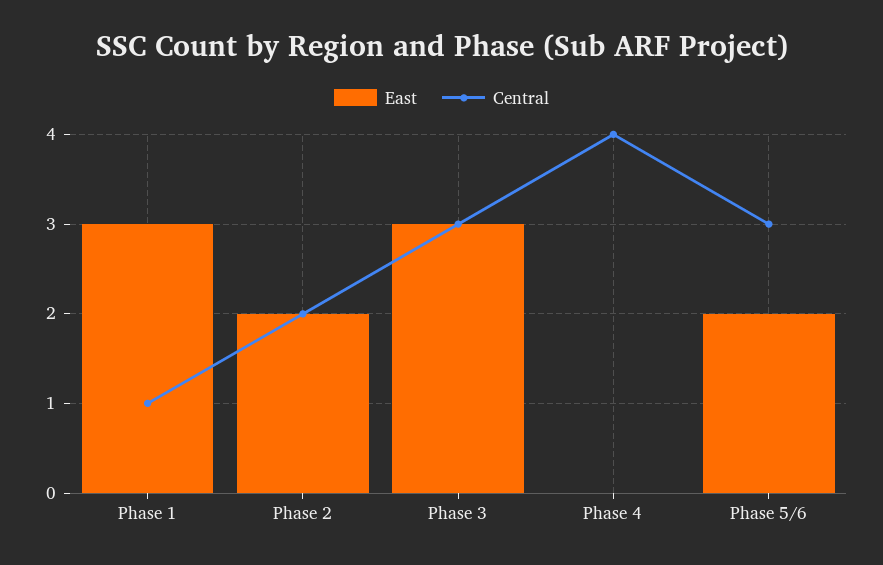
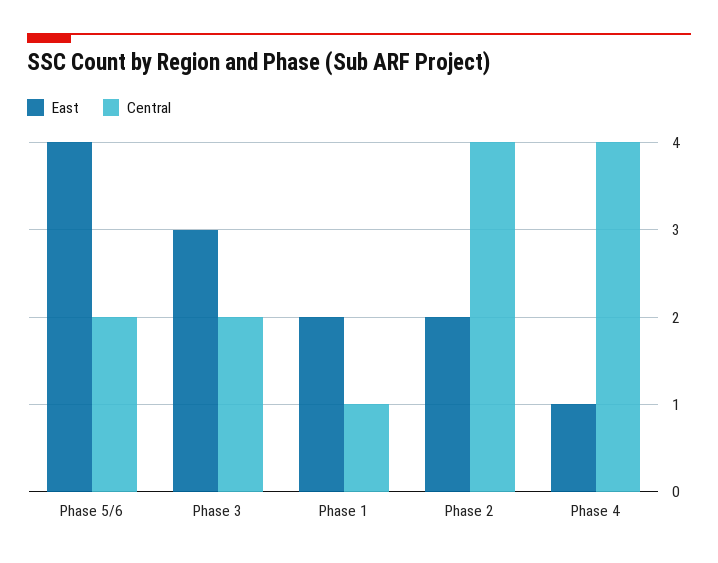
East, Phase 1: 3 -> 2
Central, Phase 2: 2 -> 4
Central, Phase 3: 3 -> 2
East, Phase 4: 0 -> 1
East, Phase 5/6: 2 -> 4
Central, Phase 5/6: 3 -> 2

